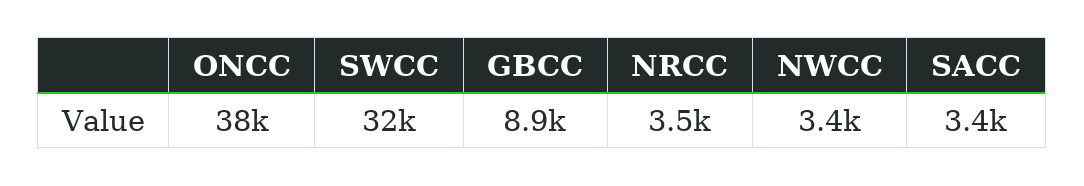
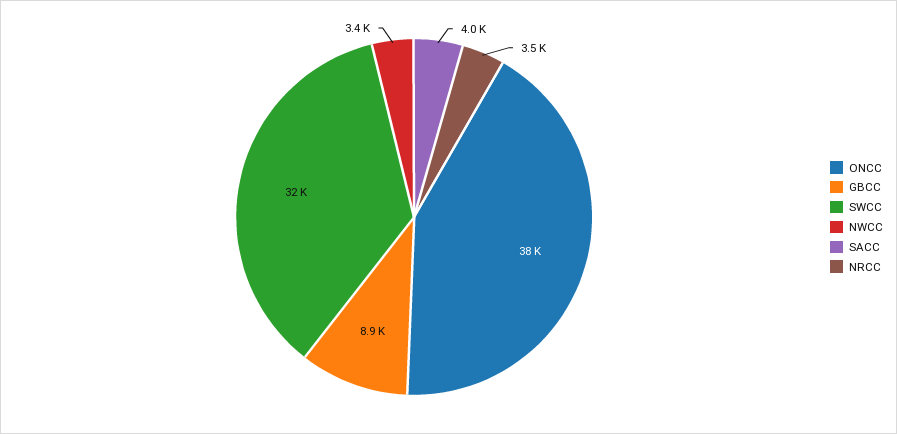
SACC: 3400 -> 4000

